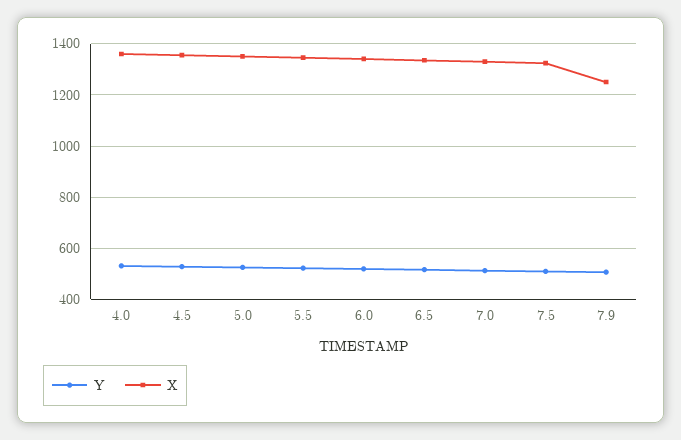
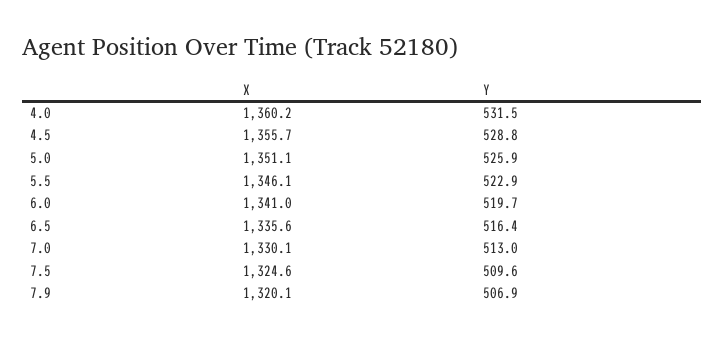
X, 7.9: 1250 -> 1320.1

